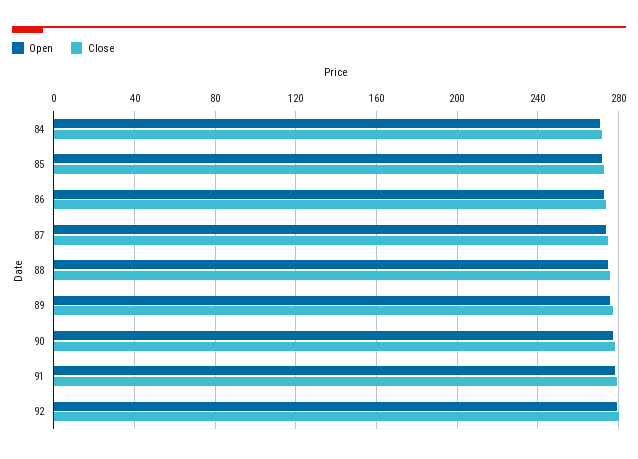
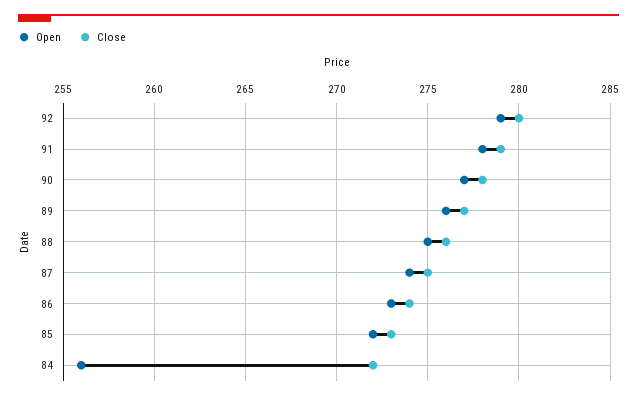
Open, 84: 270 -> 256

